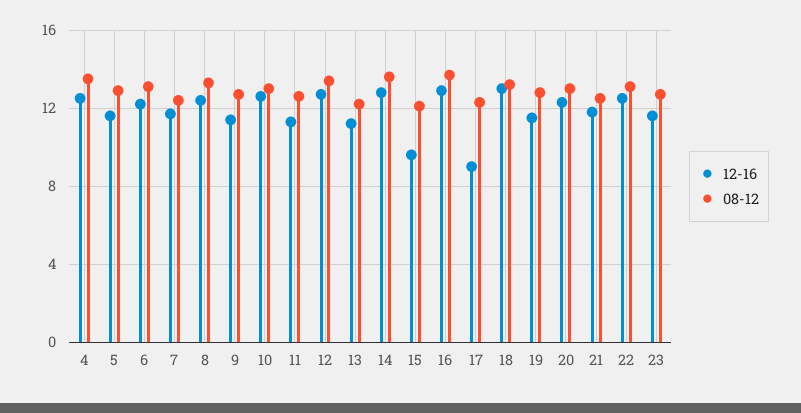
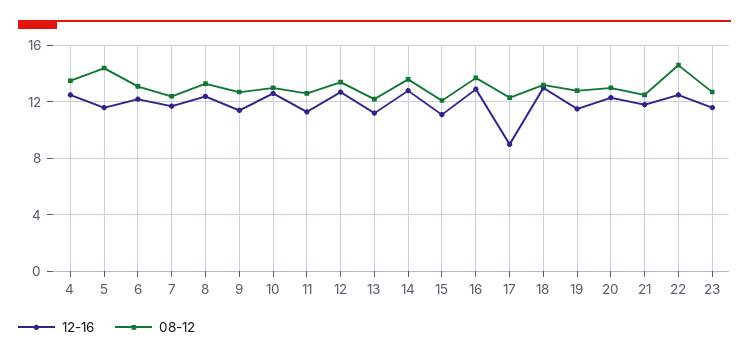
08-12, 5: 13 -> 14.5
12-16, 15: 9.5 -> 11
08-12, 22: 13 -> 14.5

